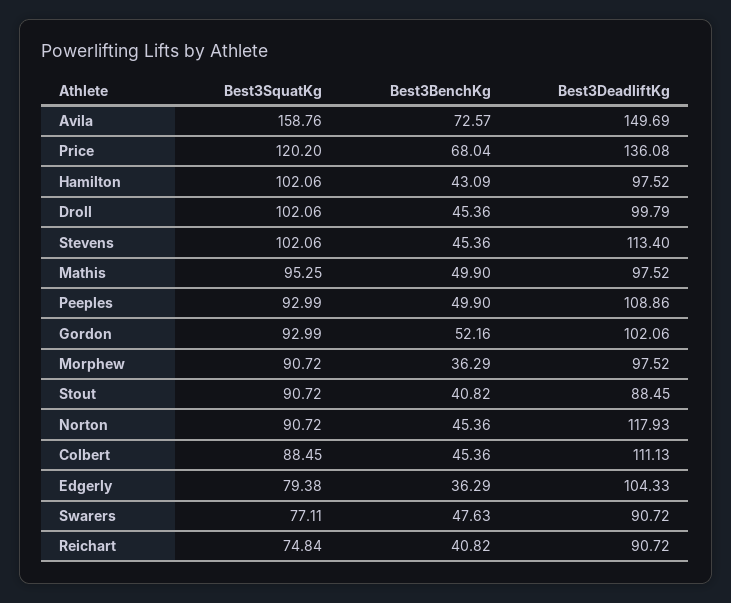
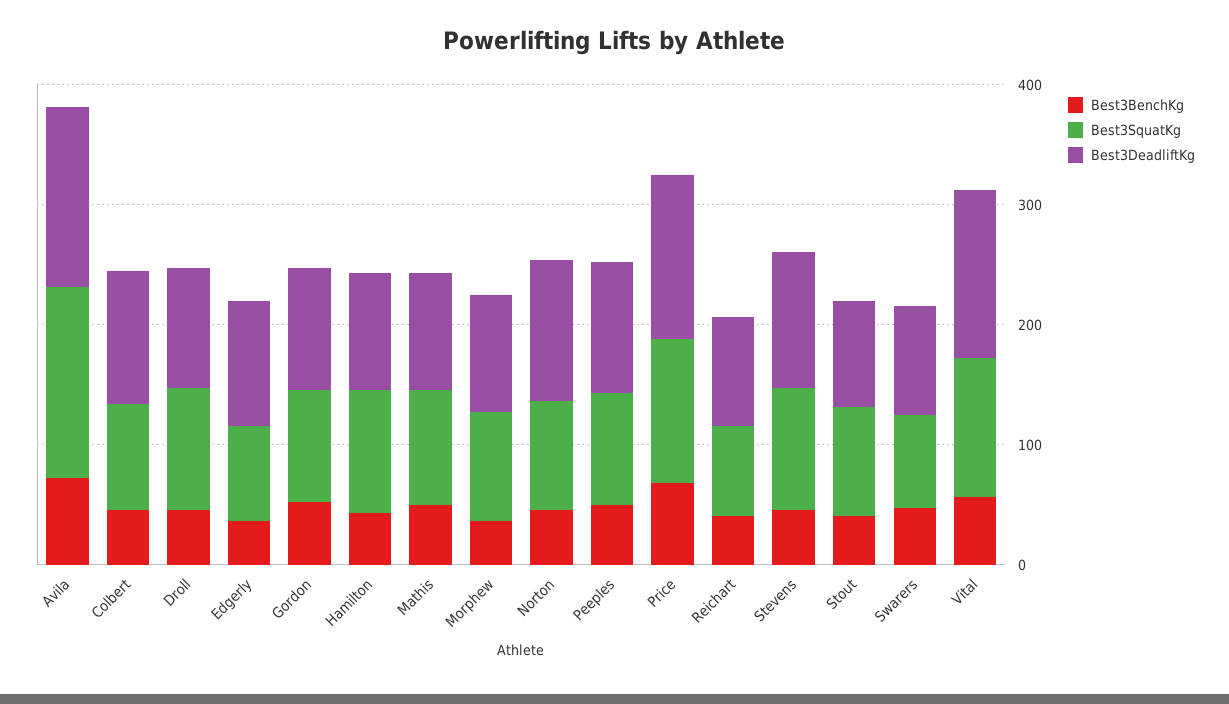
Best3BenchKg, Vital: none -> 60
Best3SquatKg, Vital: none -> 120
Best3DeadliftKg, Vital: none -> 140

